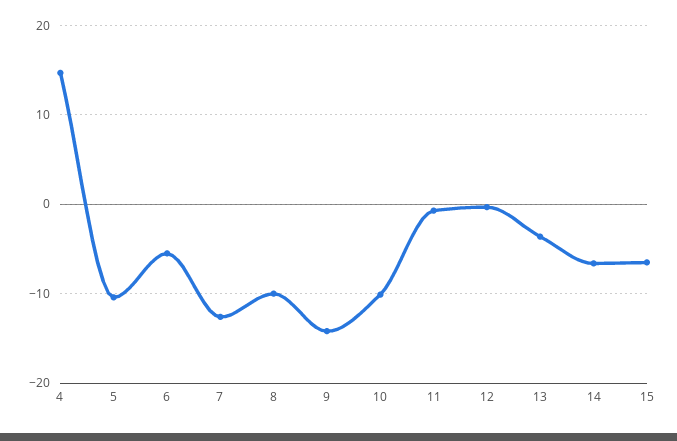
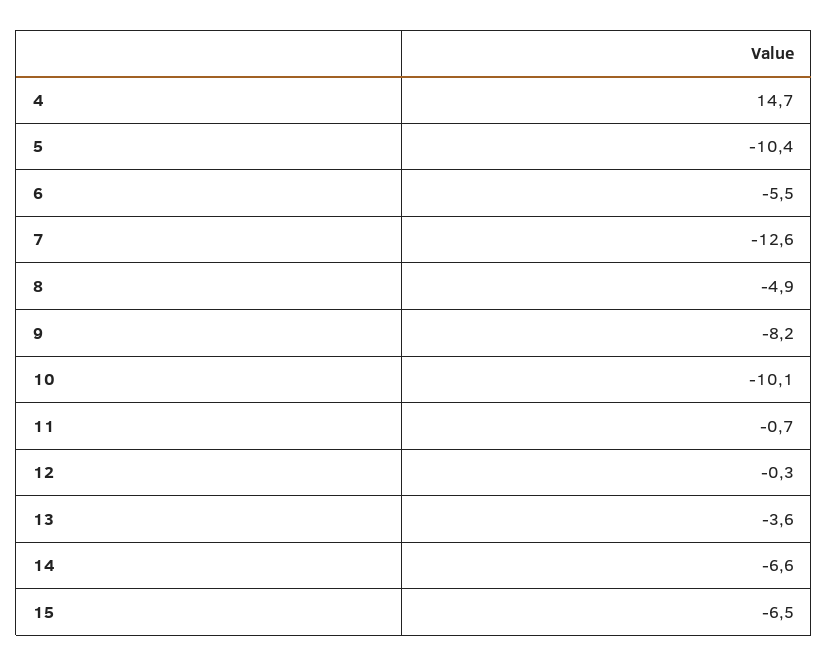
8: -10 -> -4.9
9: -14 -> -8.2

